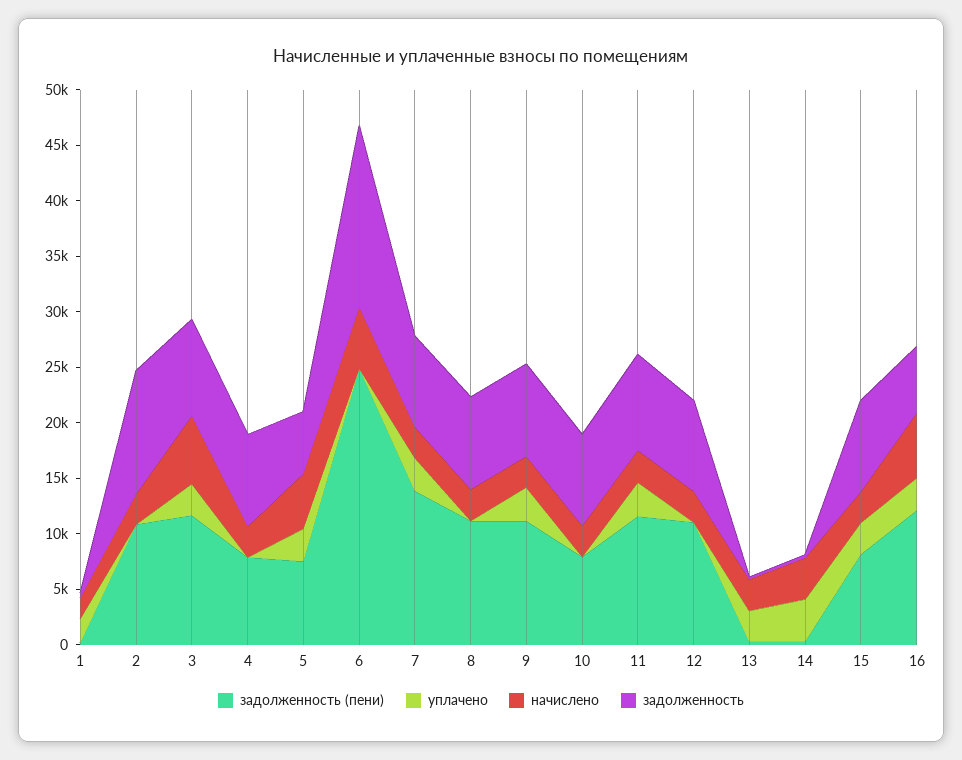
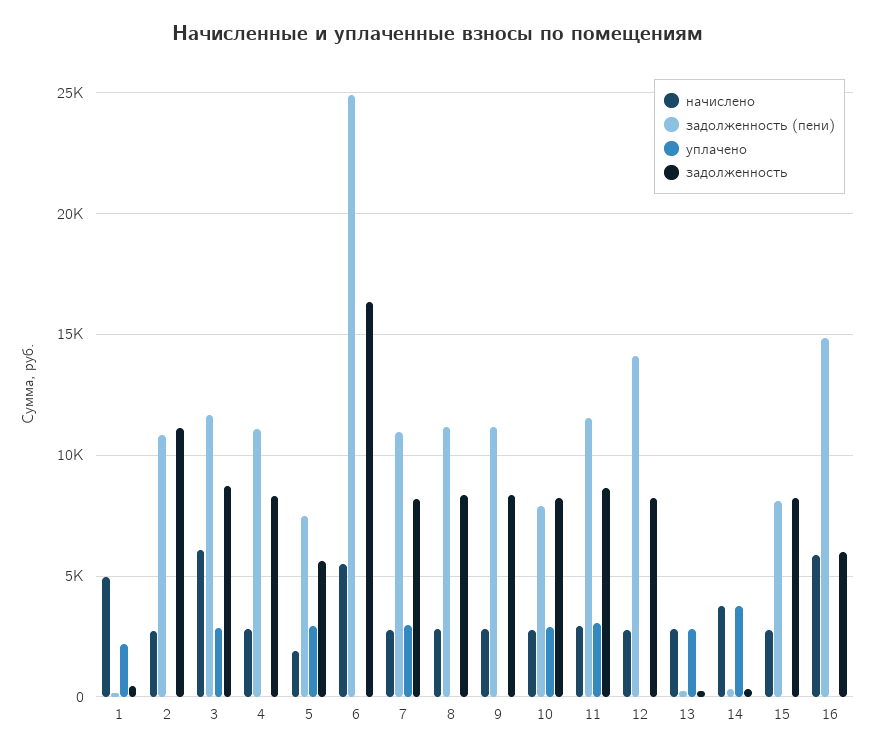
начислено, 1: 2000 -> 5000
задолженность (пени), 4: 8000 -> 11000
начислено, 5: 5000 -> 2000
задолженность (пени), 7: 14000 -> 11000
уплачено, 9: 3000 -> 0
уплачено, 10: 0 -> 3000
задолженность (пени), 12: 11000 -> 14000
уплачено, 15: 3000 -> 0
задолженность (пени), 16: 12000 -> 15000
уплачено, 16: 3000 -> 0

